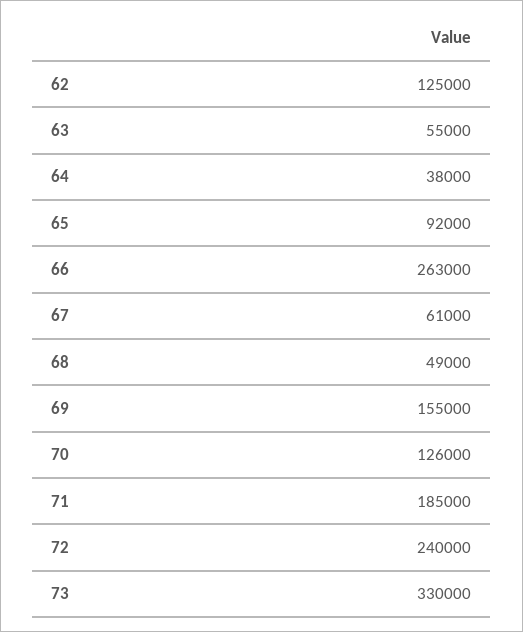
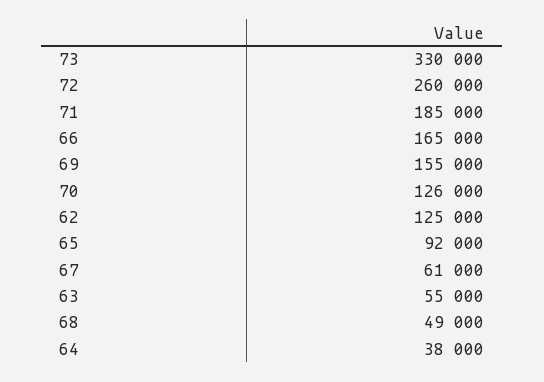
66: 263000 -> 165000
72: 240000 -> 260000

